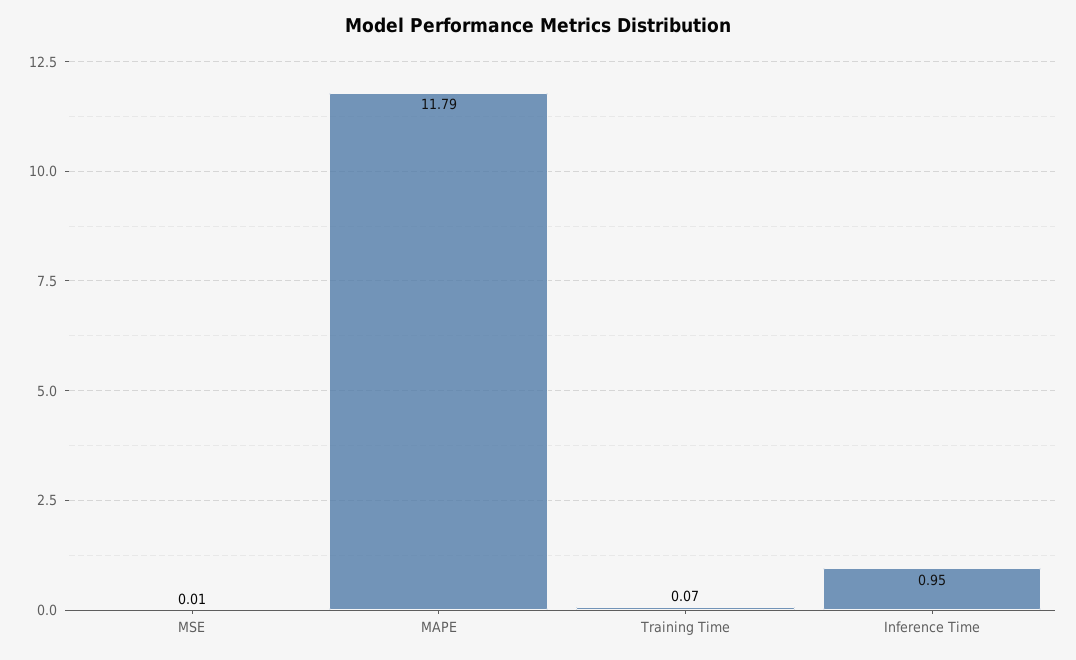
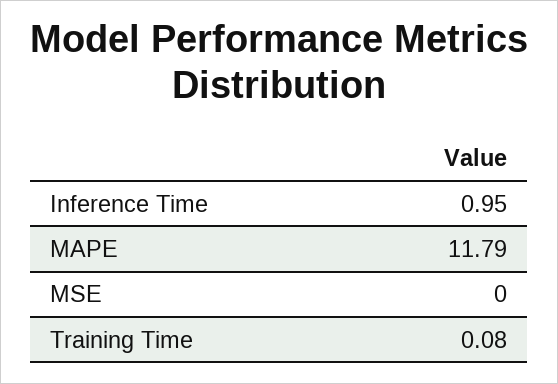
MSE: 0.01 -> 0
Training Time: 0.07 -> 0.08

